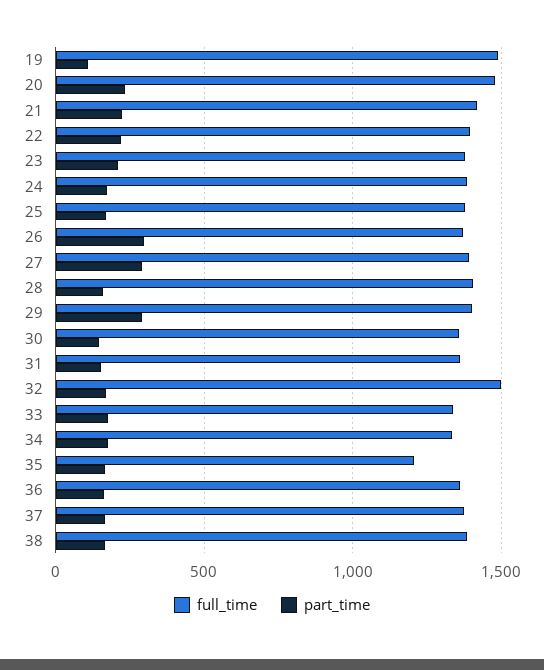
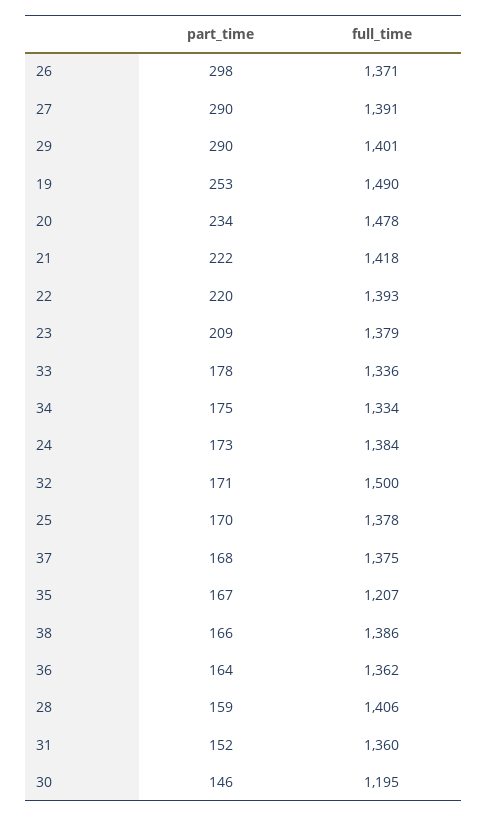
part_time, 19: 100 -> 253
full_time, 30: 1350 -> 1195

